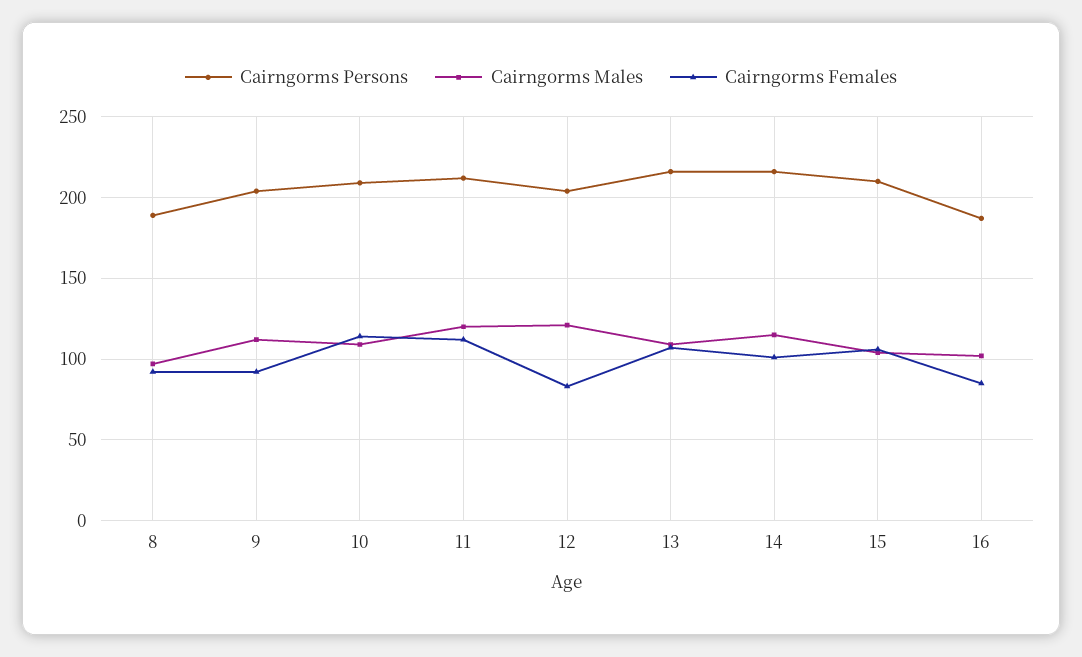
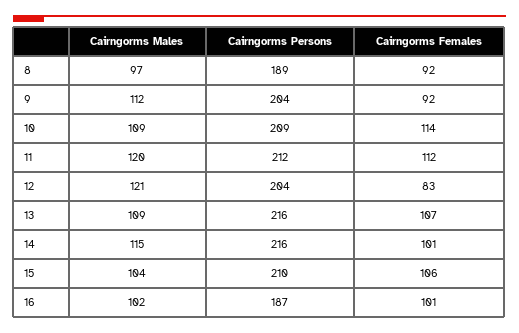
Cairngorms Females, 16: 85 -> 101

